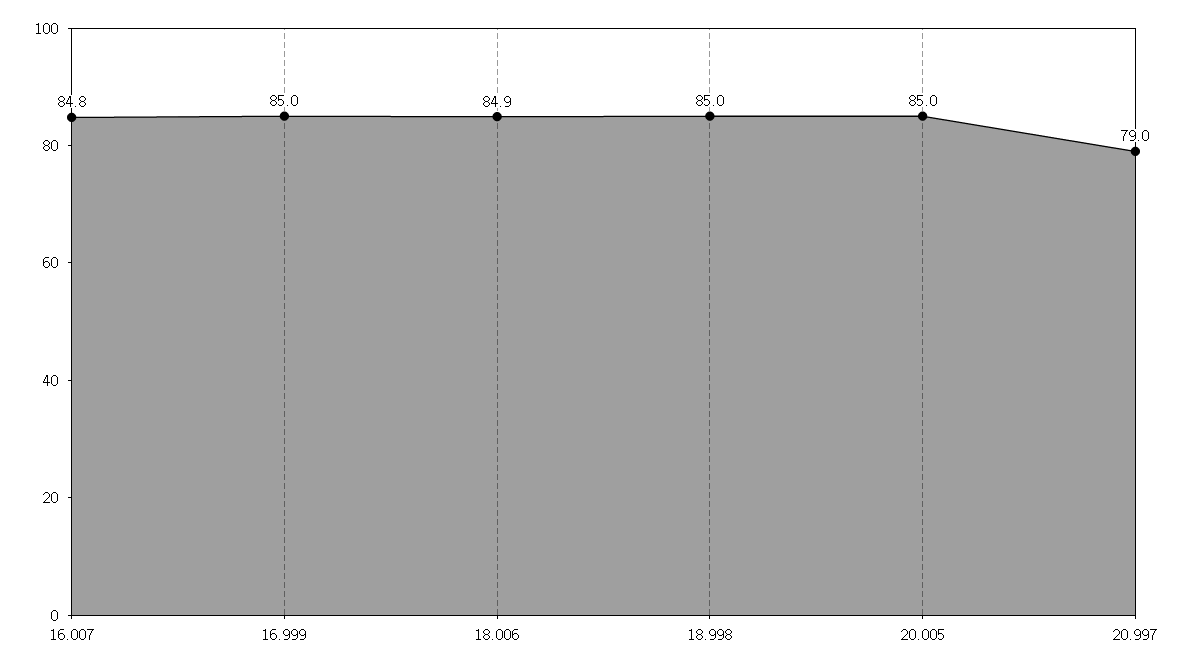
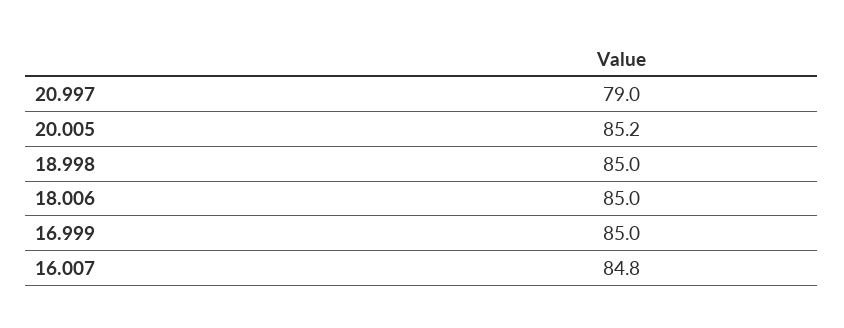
18.006: 84.9 -> 85
20.005: 85 -> 85.2

